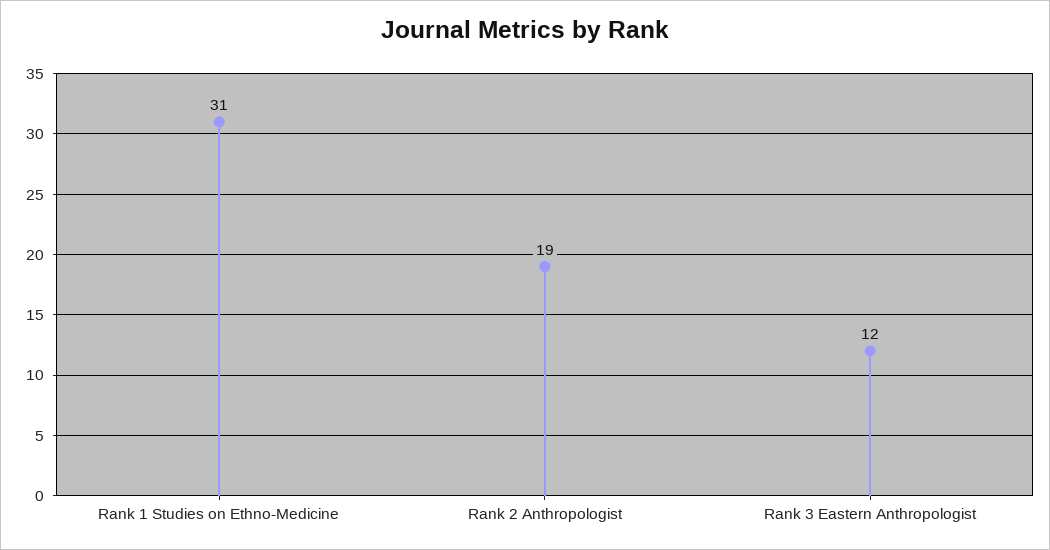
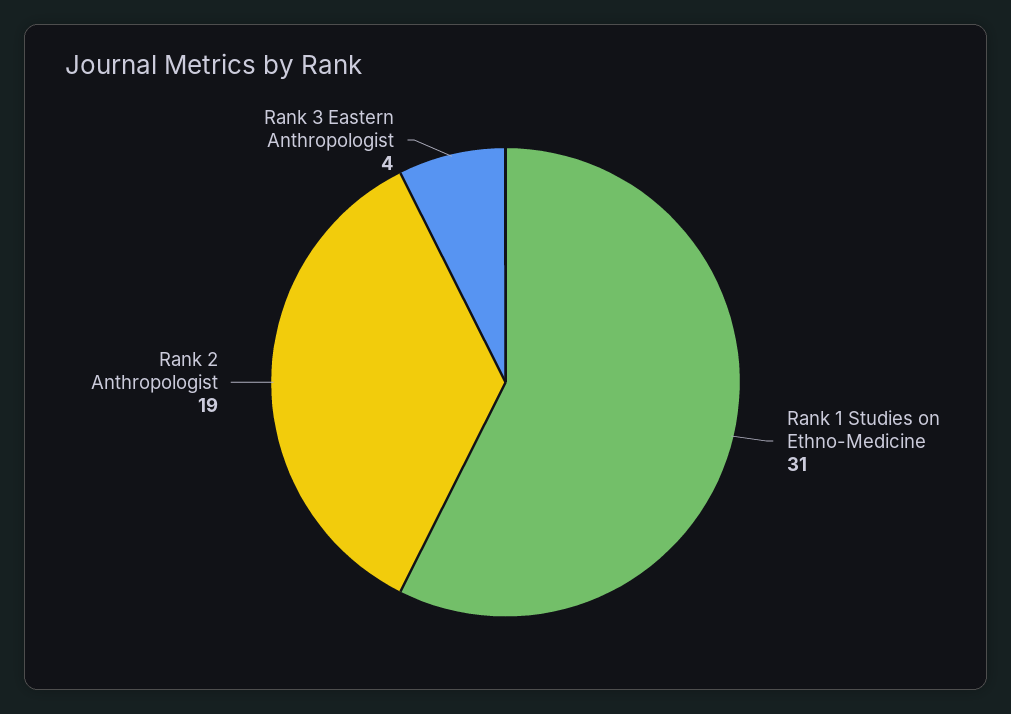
Rank 3 Eastern Anthropologist: 12 -> 4

